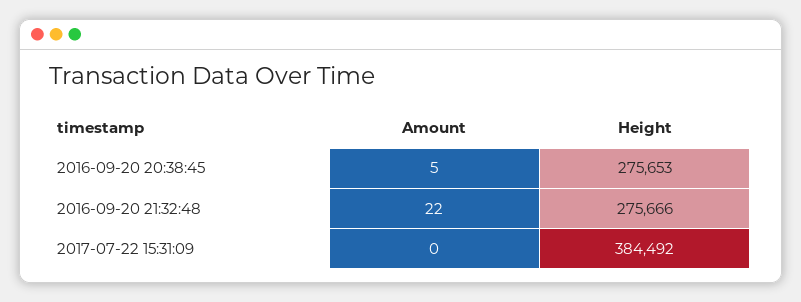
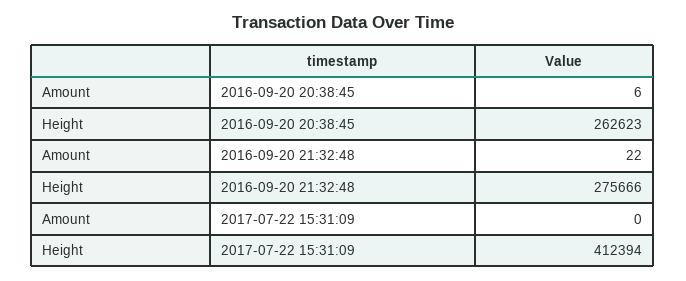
Amount, 2016-09-20 20:38:45: 5 -> 6
Height, 2016-09-20 20:38:45: 275653 -> 262623
Height, 2017-07-22 15:31:09: 384492 -> 412394

